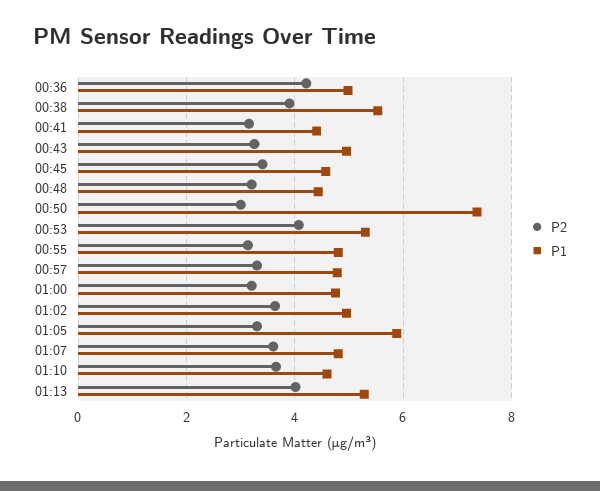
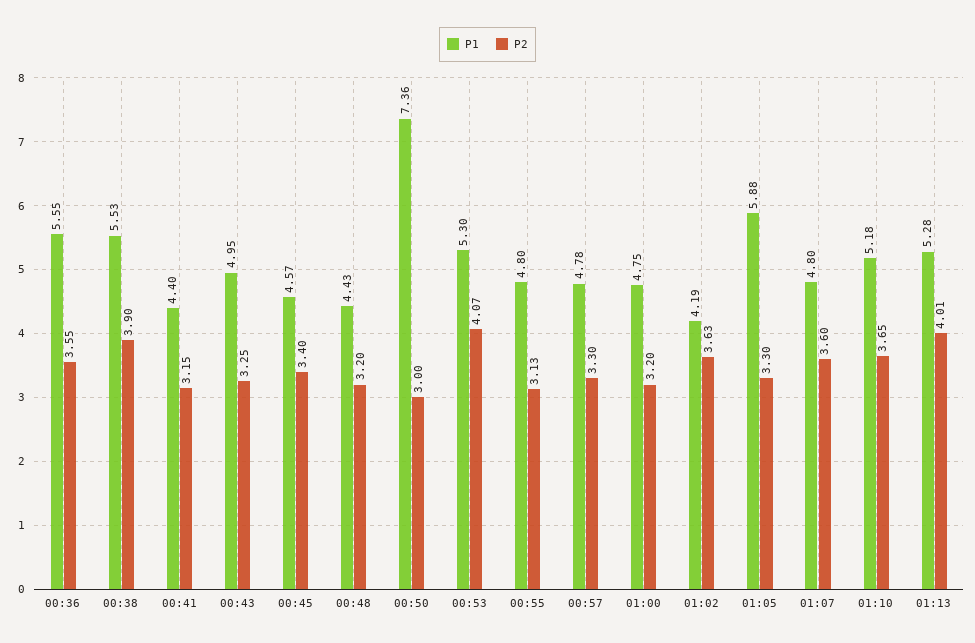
P2, 00:36: 4.2 -> 3.55
P1, 00:36: 5 -> 5.55
P1, 01:02: 5 -> 4.19
P1, 01:10: 4.6 -> 5.18

